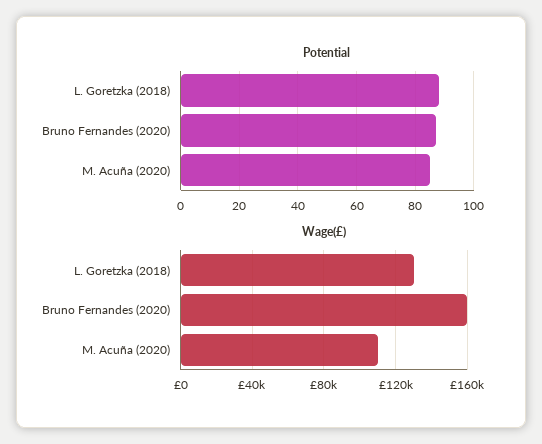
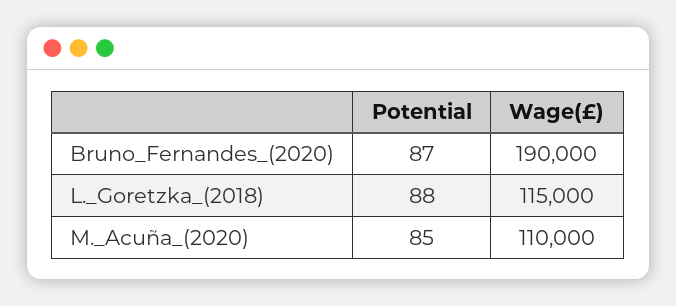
Wage(£), L. Goretzka (2018): 130000 -> 115000
Wage(£), Bruno Fernandes (2020): 160000 -> 190000

